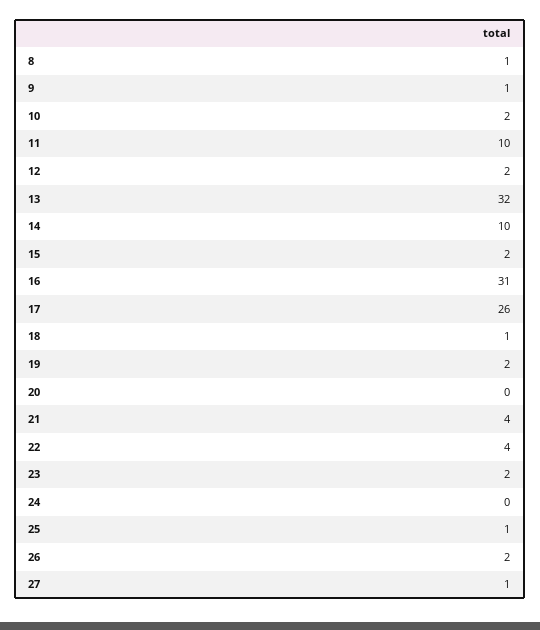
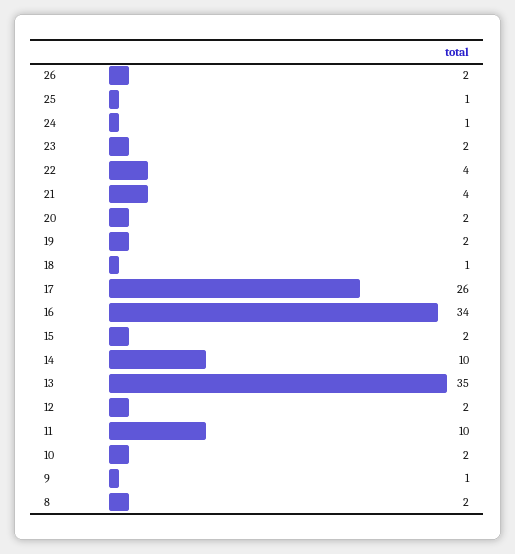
8: 1 -> 2
13: 32 -> 35
16: 31 -> 34
20: 0 -> 2
24: 0 -> 1
27: 1 -> none

